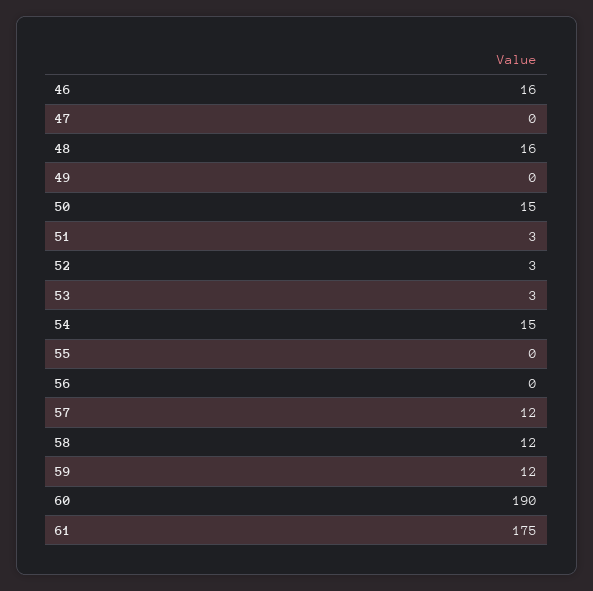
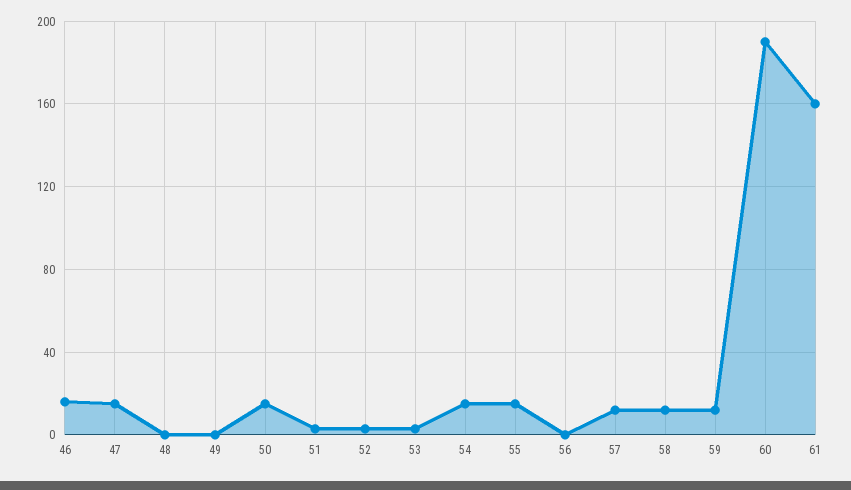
47: 0 -> 15
48: 16 -> 0
55: 0 -> 15
61: 175 -> 160

